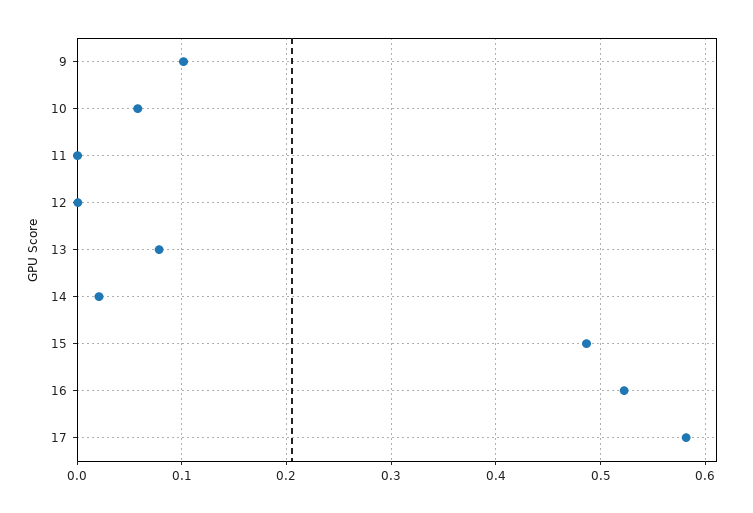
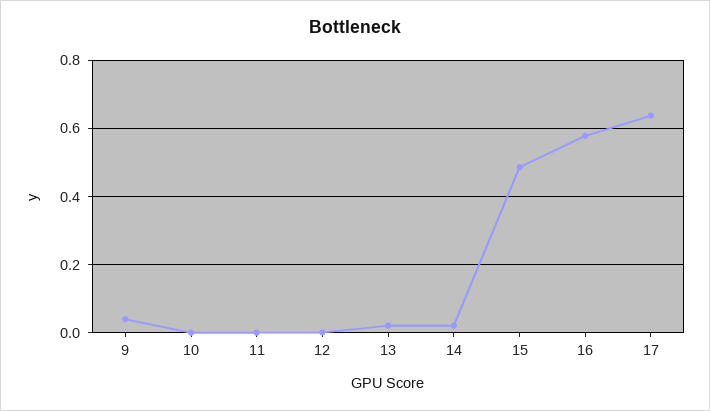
9: 0.1 -> 0.04
10: 0.06 -> 0
13: 0.08 -> 0.02
16: 0.52 -> 0.58
17: 0.58 -> 0.64

